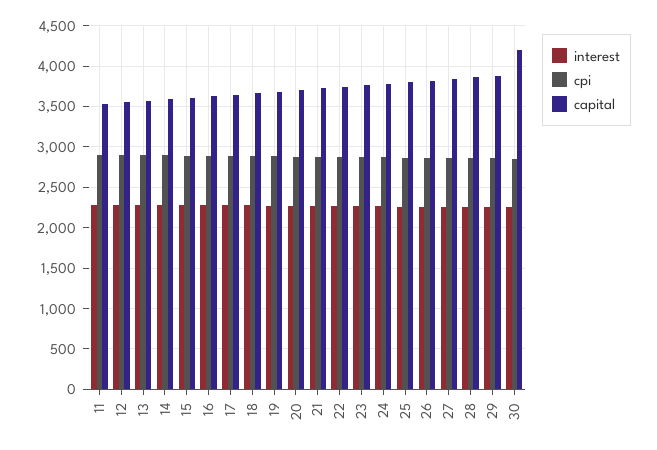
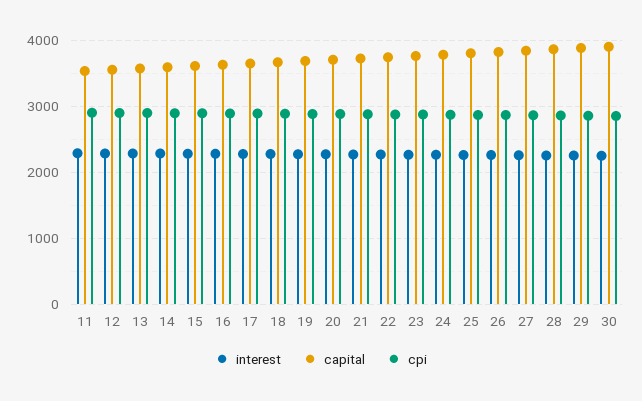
capital, 30: 4200 -> 3900

